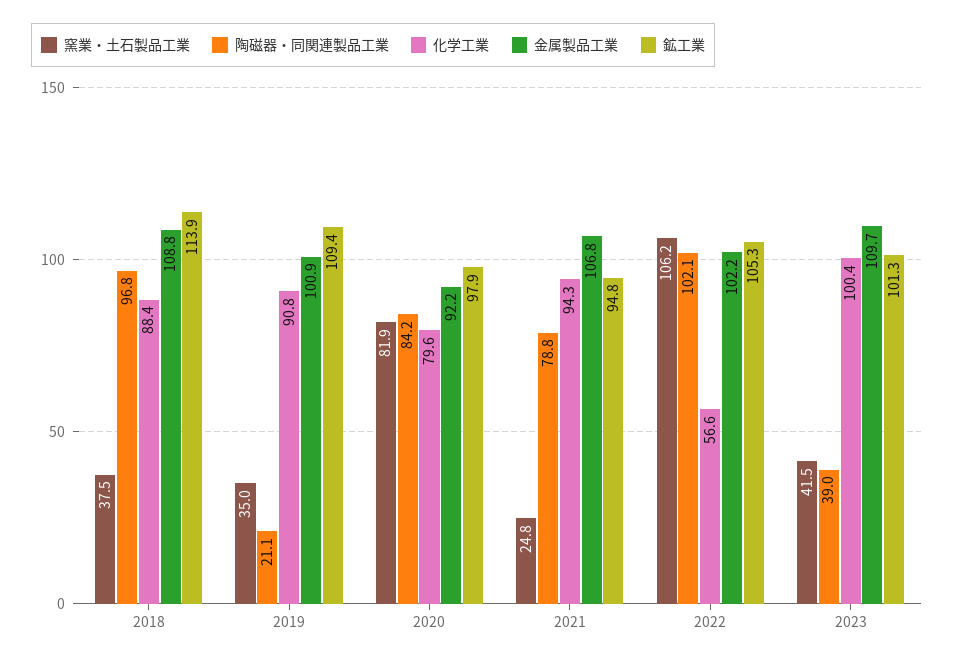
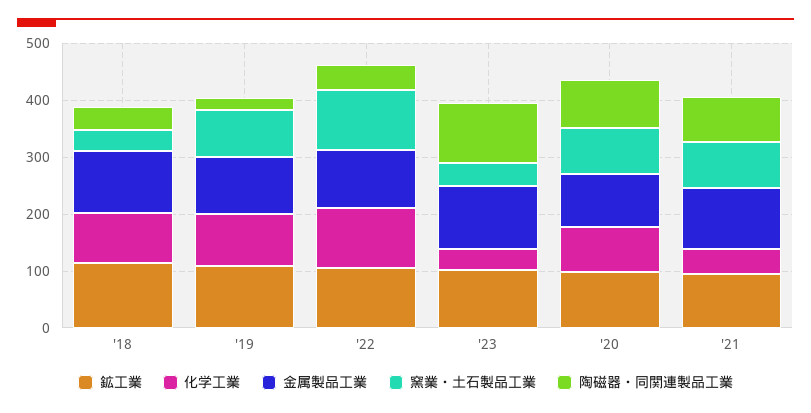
陶磁器・同関連製品工業, 2018: 96.8 -> 40
窯業・土石製品工業, 2019: 35 -> 80
窯業・土石製品工業, 2021: 24.8 -> 80
化学工業, 2021: 94.3 -> 40
陶磁器・同関連製品工業, 2022: 102.1 -> 40
化学工業, 2022: 56.6 -> 100
陶磁器・同関連製品工業, 2023: 39 -> 100
化学工業, 2023: 100.4 -> 40

